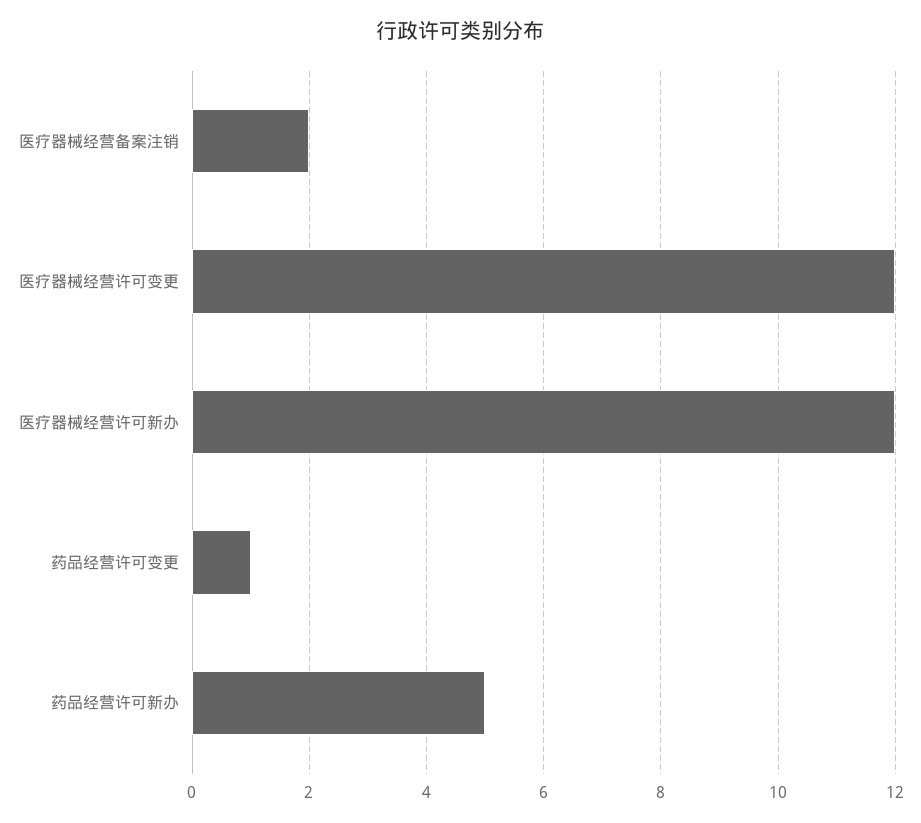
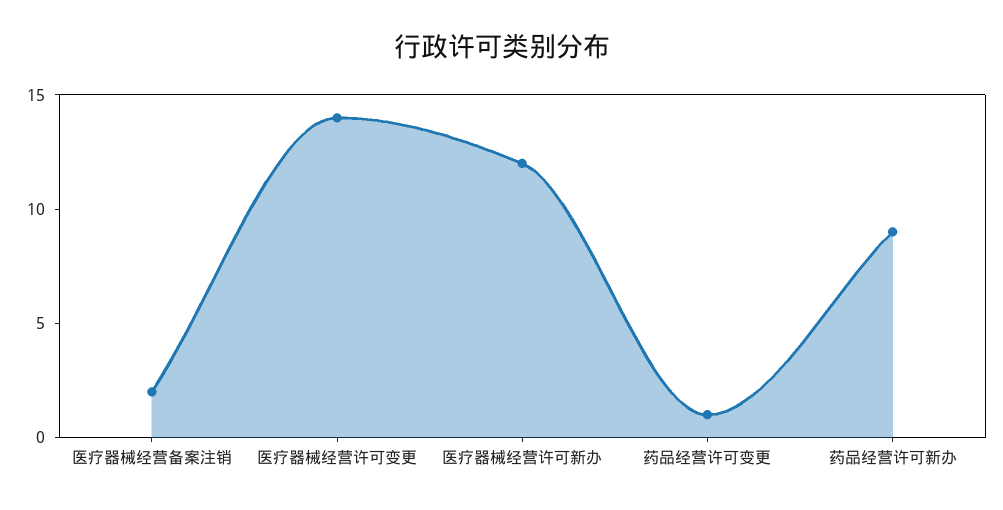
医疗器械经营许可变更: 12 -> 14
药品经营许可新办: 5 -> 9

